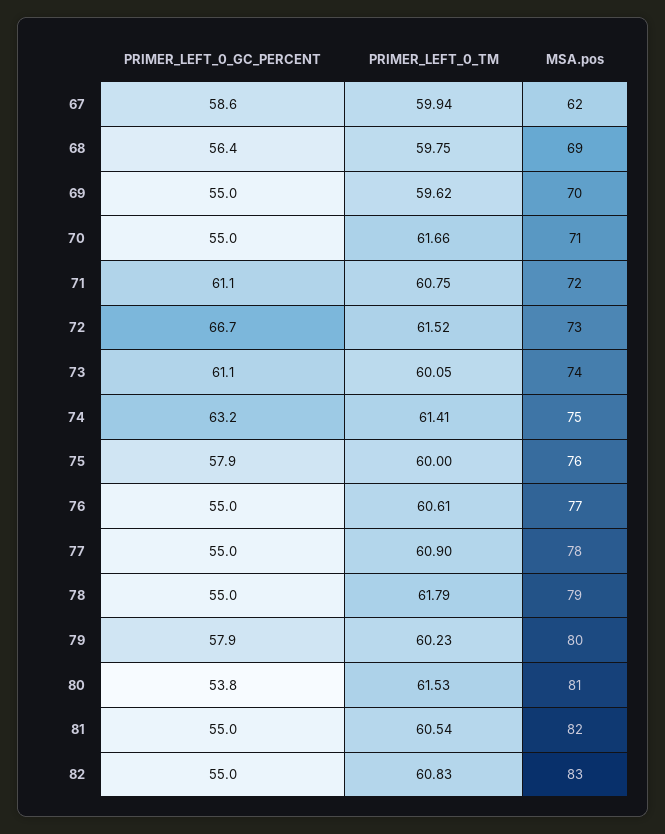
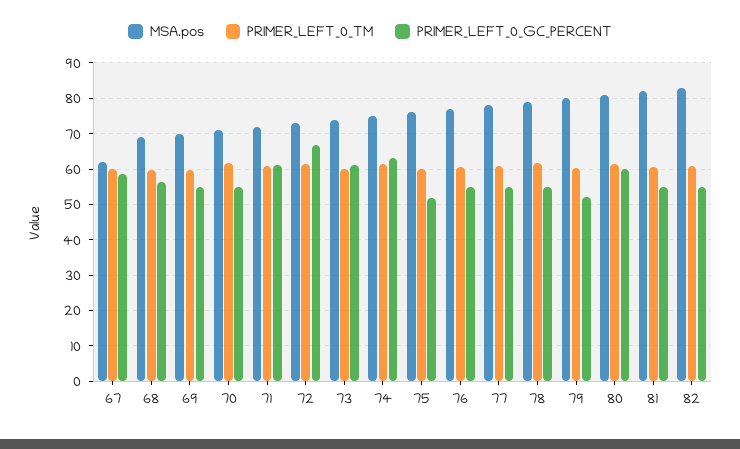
PRIMER_LEFT_0_GC_PERCENT, 75: 57.9 -> 52
PRIMER_LEFT_0_GC_PERCENT, 79: 57.9 -> 52
PRIMER_LEFT_0_GC_PERCENT, 80: 53.8 -> 60

